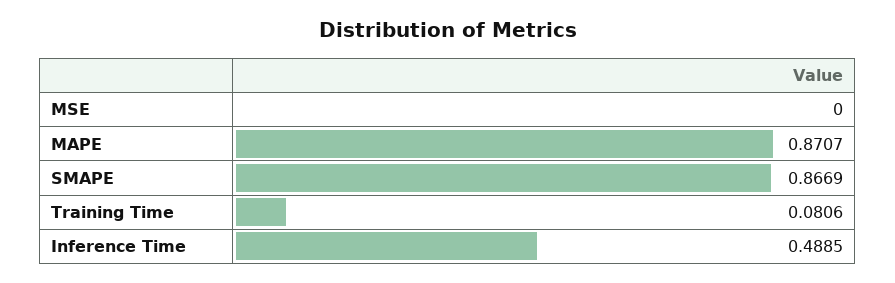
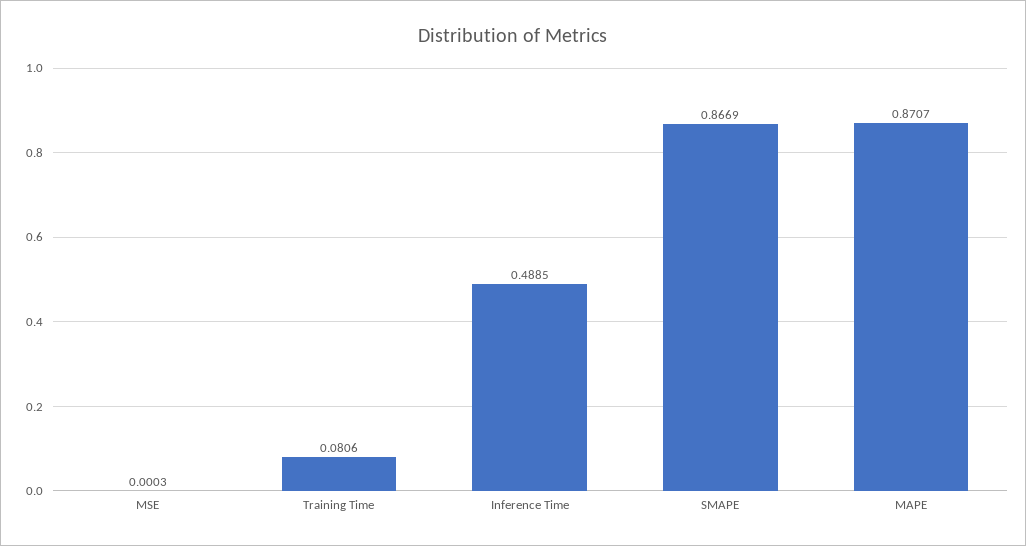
MSE: 0 -> 0.0003

